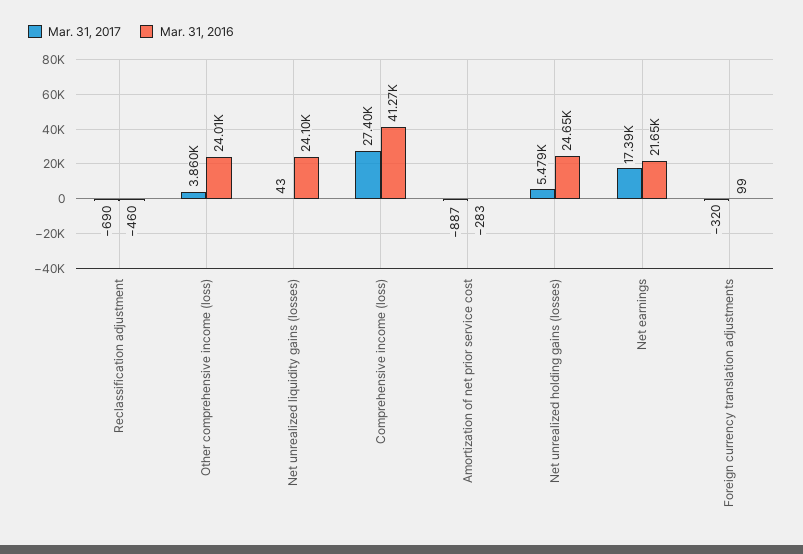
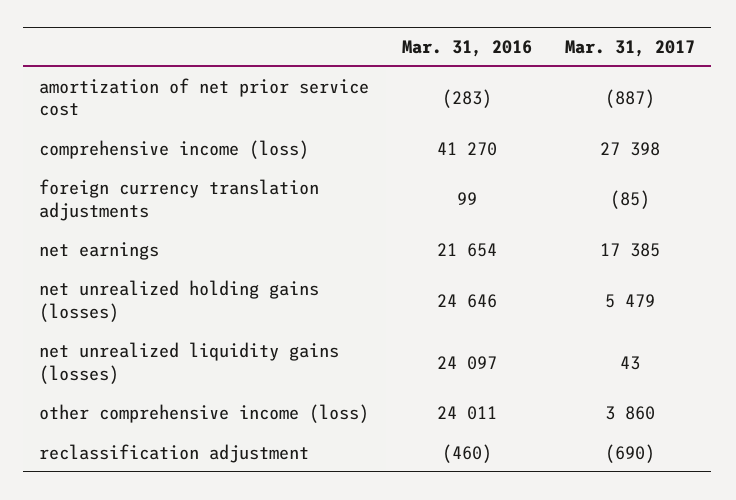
Mar. 31, 2017, Foreign currency translation adjustments: -320 -> -85

